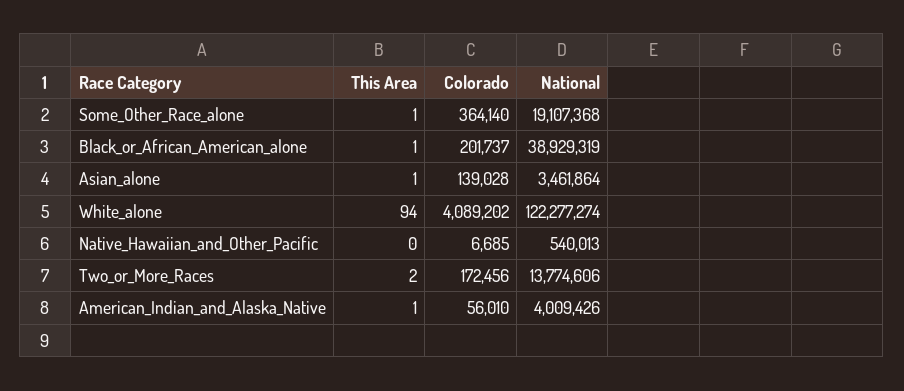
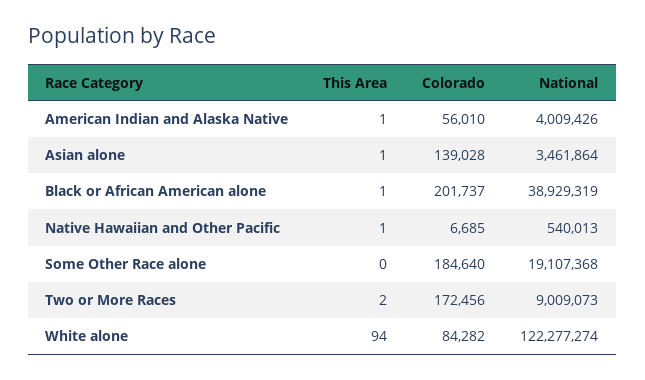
This Area, Some_Other_Race_alone: 1 -> 0
Colorado, Some_Other_Race_alone: 364140 -> 184640
Colorado, White_alone: 4089202 -> 84282
This Area, Native_Hawaiian_and_Other_Pacific: 0 -> 1
National, Two_or_More_Races: 13774606 -> 9009073

